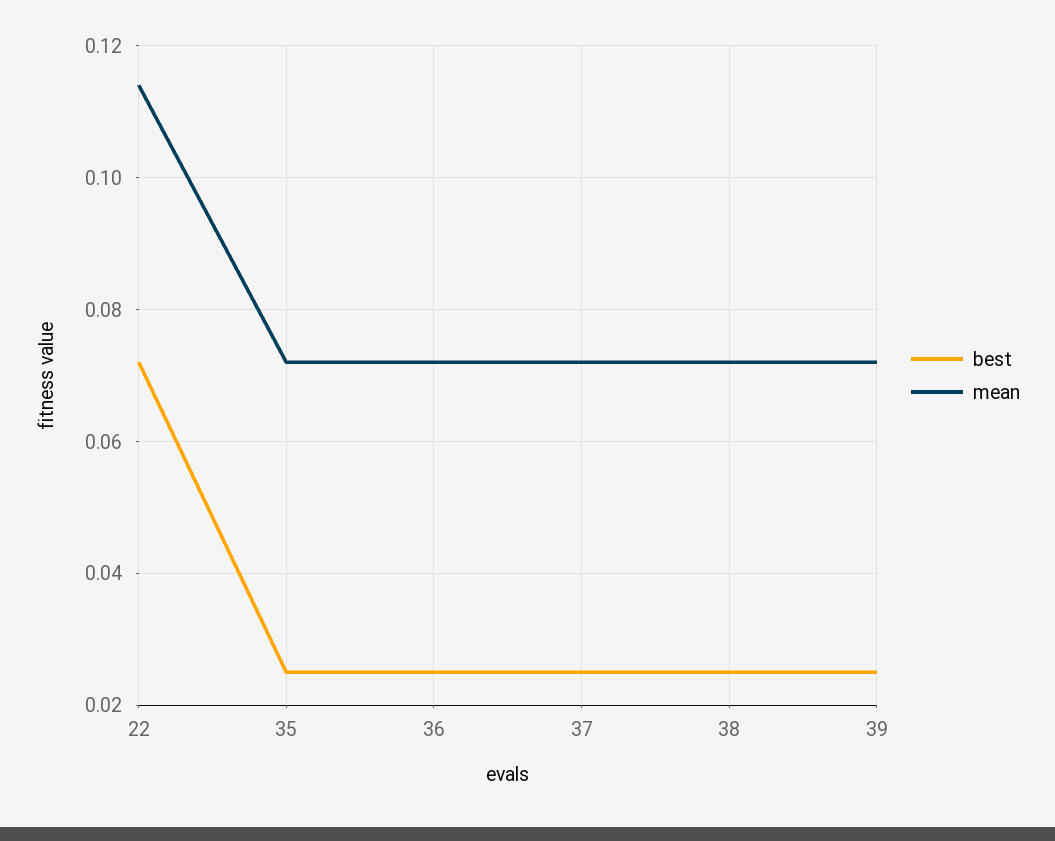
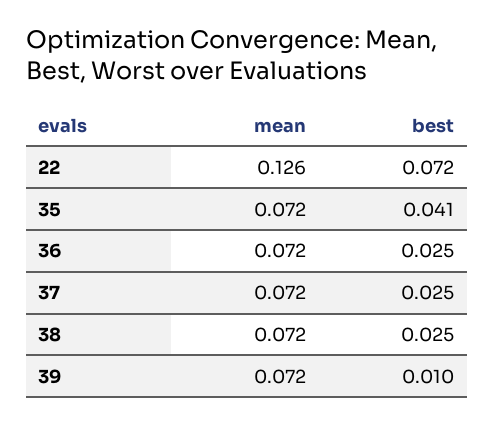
mean, 22: 0.115 -> 0.126
best, 35: 0.025 -> 0.041
best, 39: 0.025 -> 0.01

